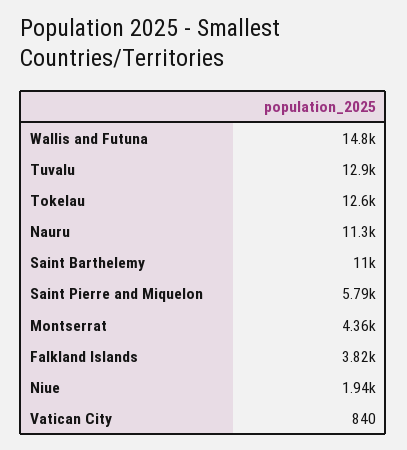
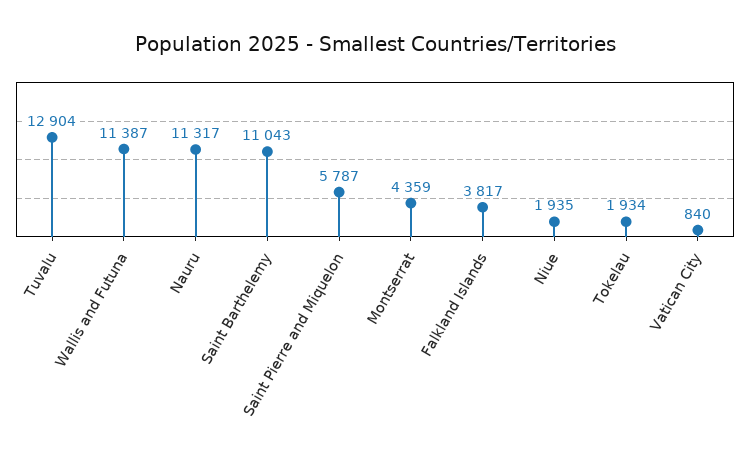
Wallis and Futuna: 14800 -> 11387
Tokelau: 12600 -> 1934

